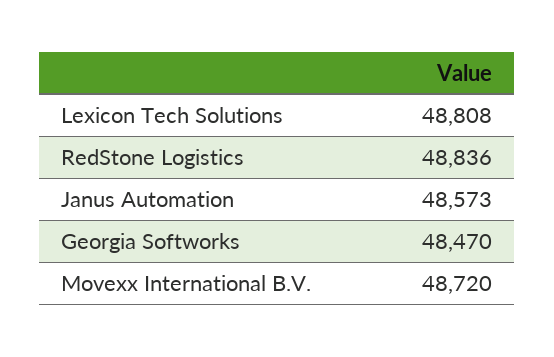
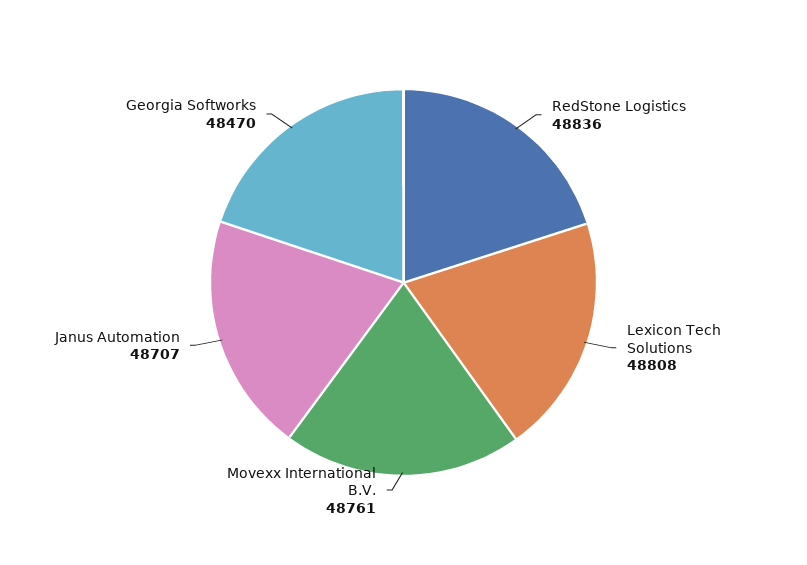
Janus Automation: 48573 -> 48707
Movexx International B.V.: 48720 -> 48761

